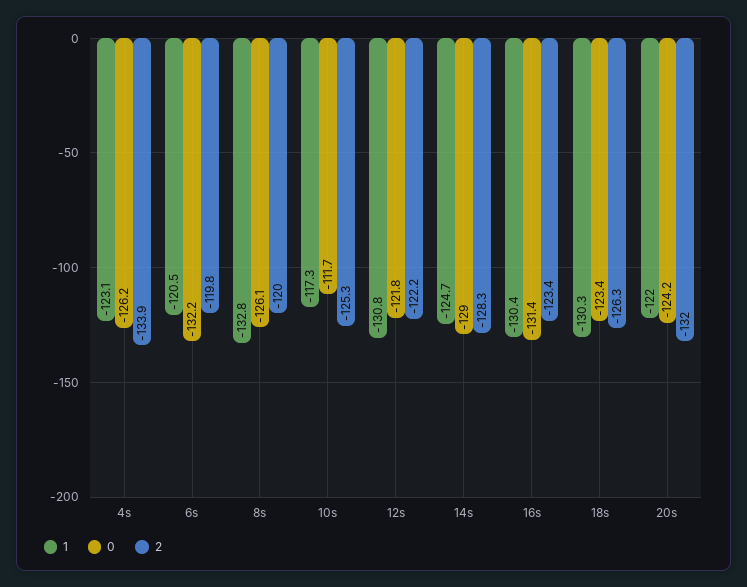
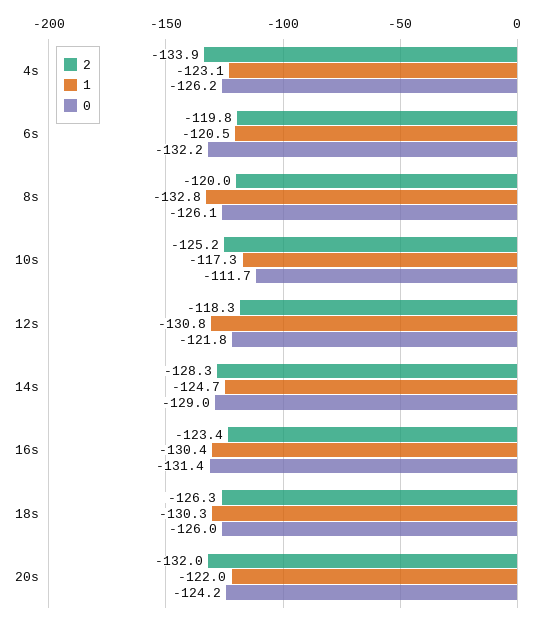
2, 10s: -125.3 -> -125.2
2, 12s: -122.2 -> -118.3
0, 18s: -123.4 -> -126

